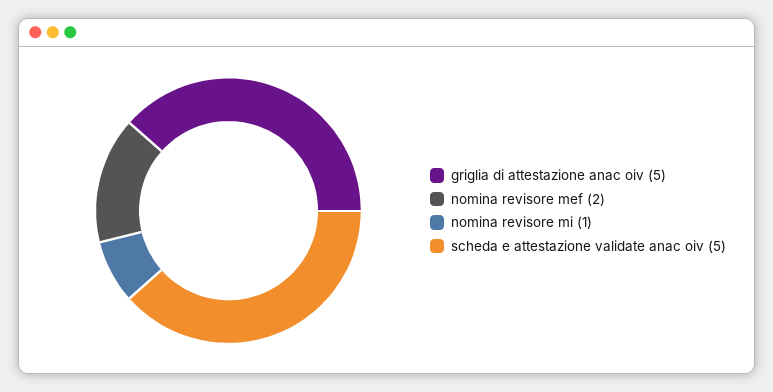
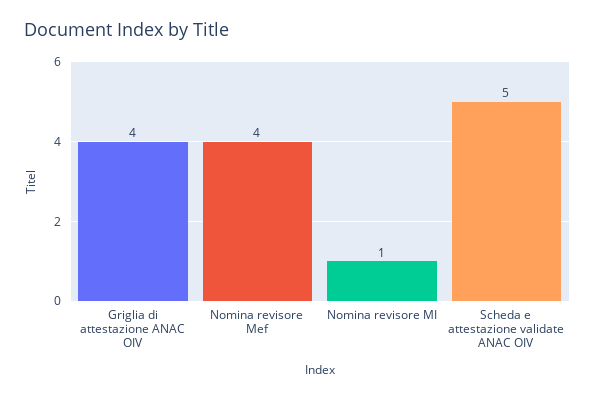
griglia di attestazione anac oiv: 5 -> 4
nomina revisore mef: 2 -> 4

